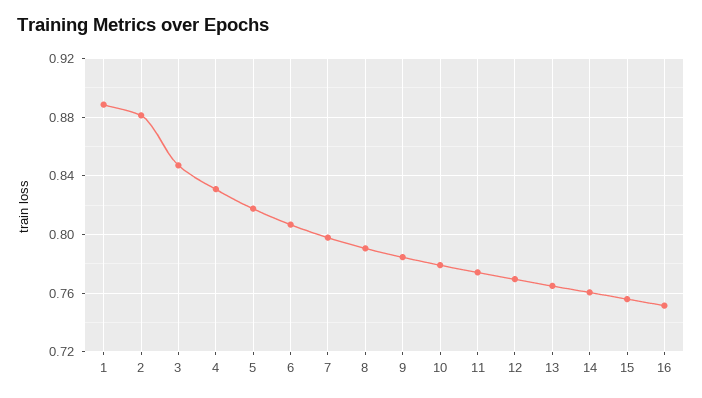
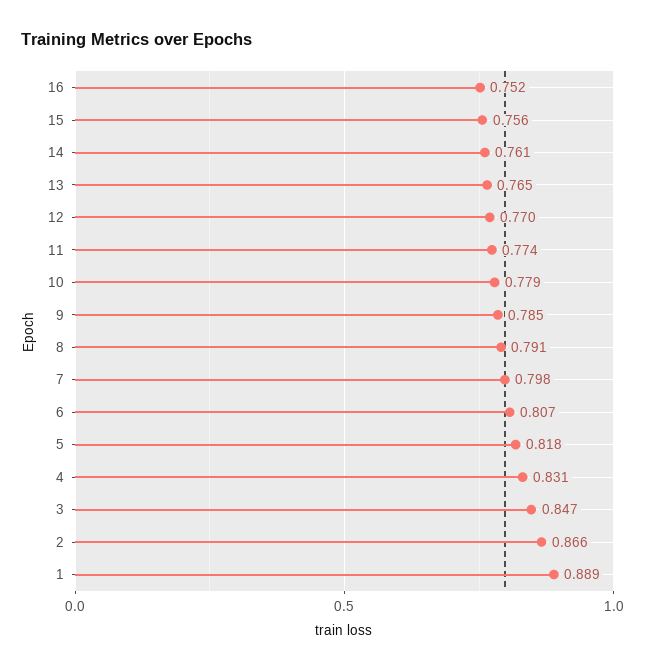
2: 0.88 -> 0.866

